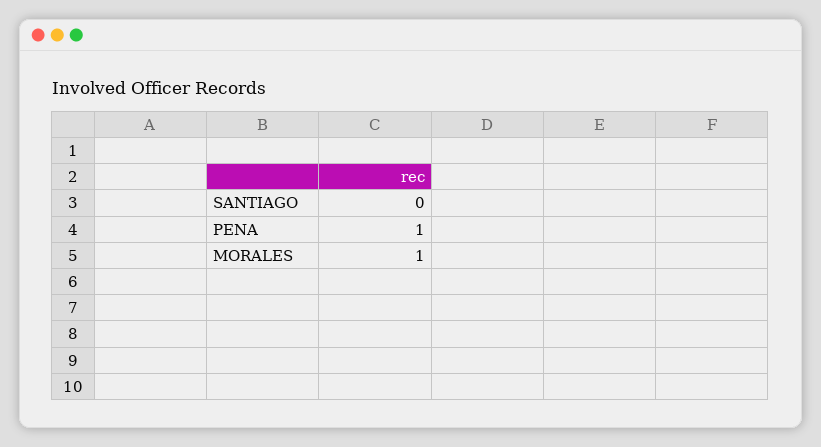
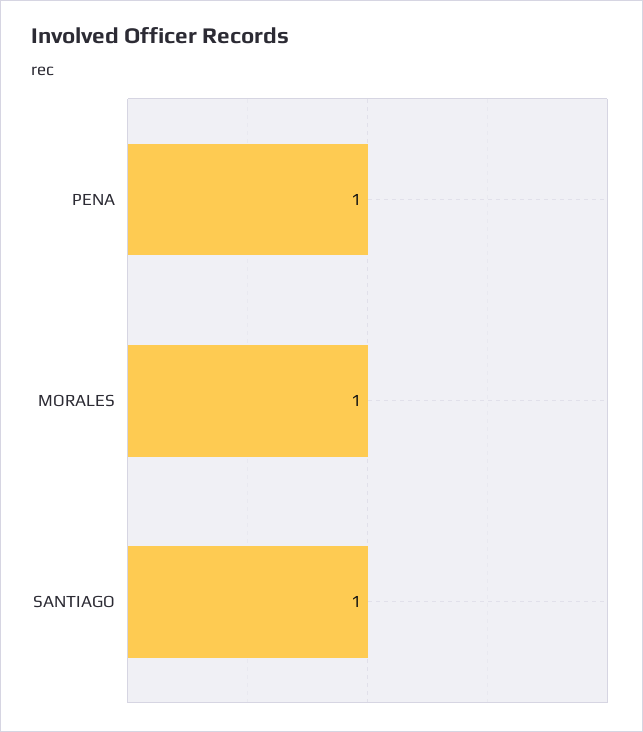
SANTIAGO: 0 -> 1

